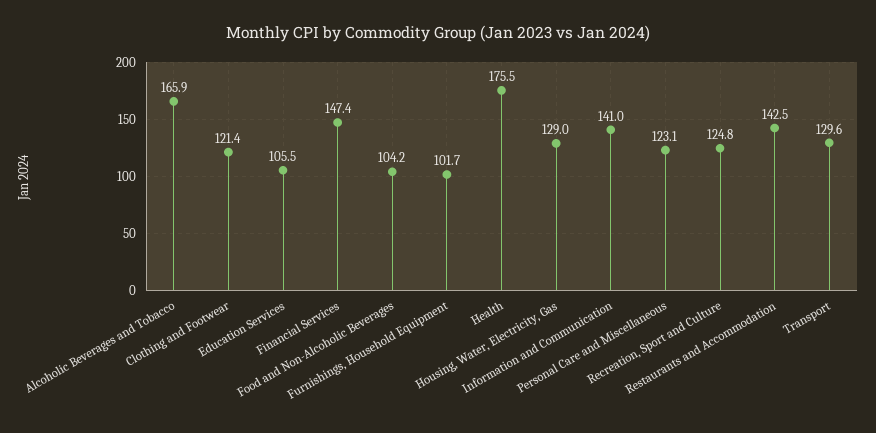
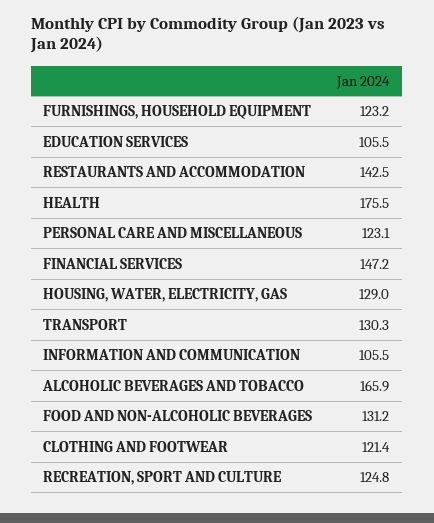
Financial Services: 147.4 -> 147.2
Food and Non-Alcoholic Beverages: 104.2 -> 131.2
Furnishings, Household Equipment: 101.7 -> 123.2
Information and Communication: 141 -> 105.5
Transport: 129.6 -> 130.3

